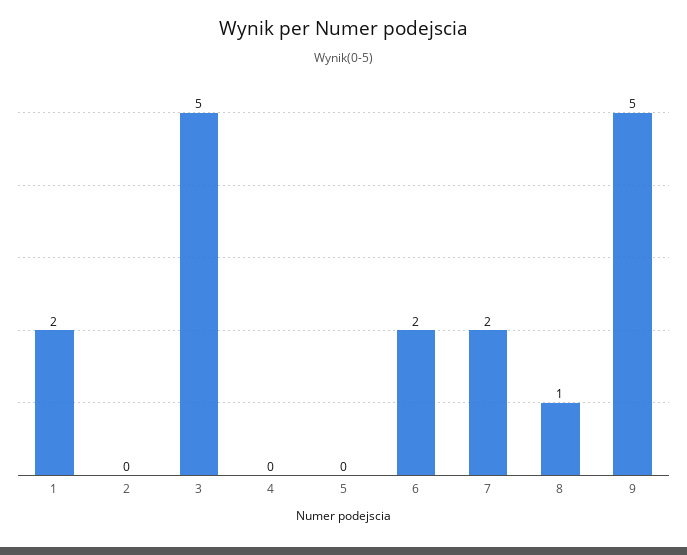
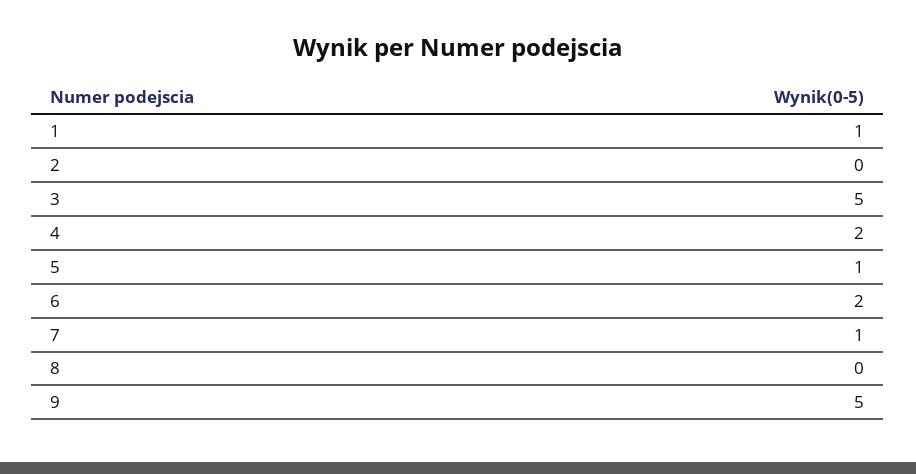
1: 2 -> 1
4: 0 -> 2
5: 0 -> 1
7: 2 -> 1
8: 1 -> 0

